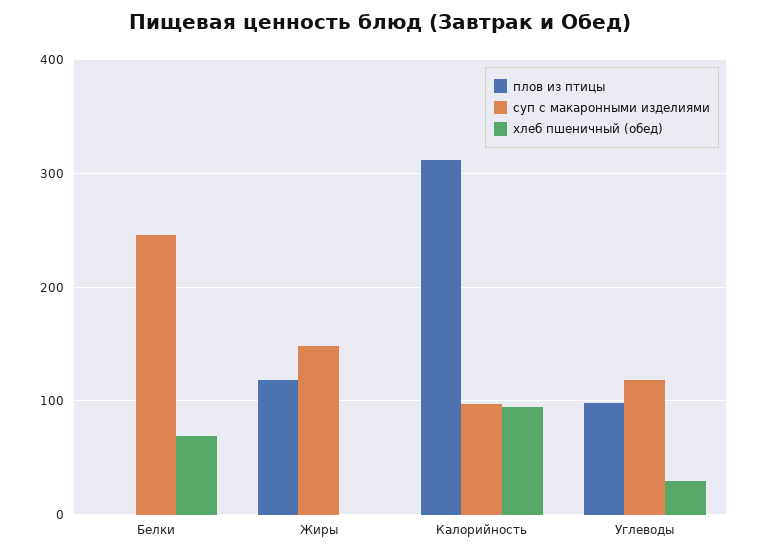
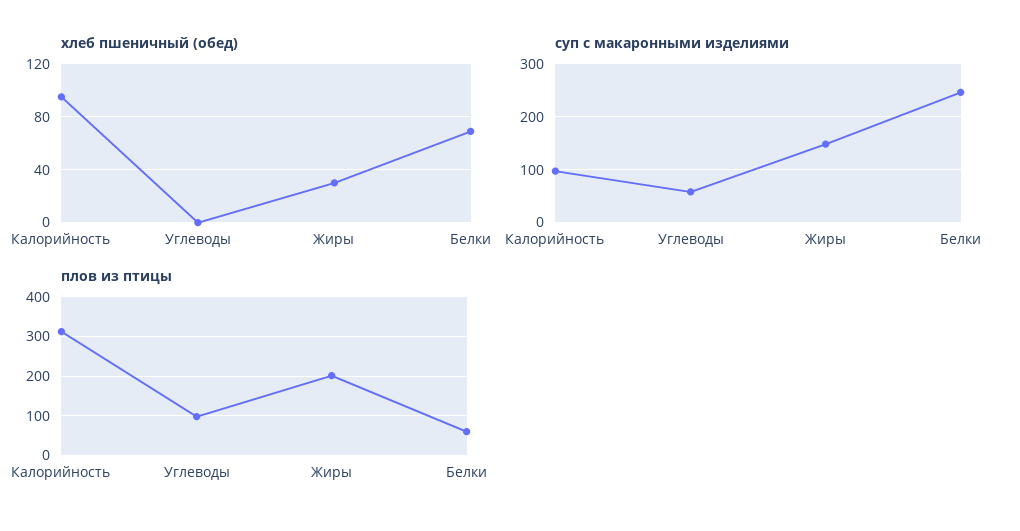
плов из птицы, Белки: 0 -> 60
плов из птицы, Жиры: 120 -> 200
хлеб пшеничный (обед), Жиры: 0 -> 30
суп с макаронными изделиями, Углеводы: 120 -> 60
хлеб пшеничный (обед), Углеводы: 30 -> 0

